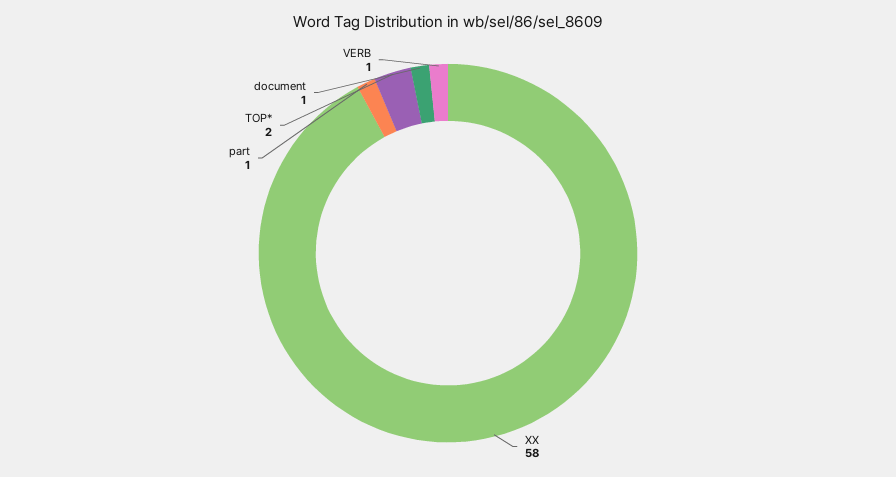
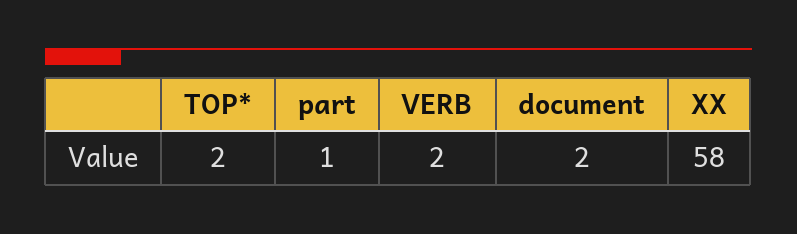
document: 1 -> 2
VERB: 1 -> 2

